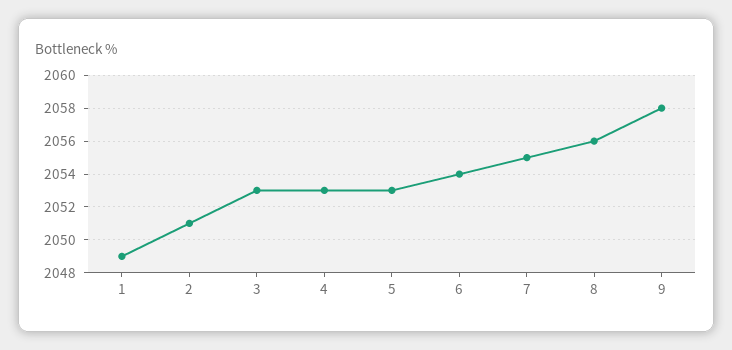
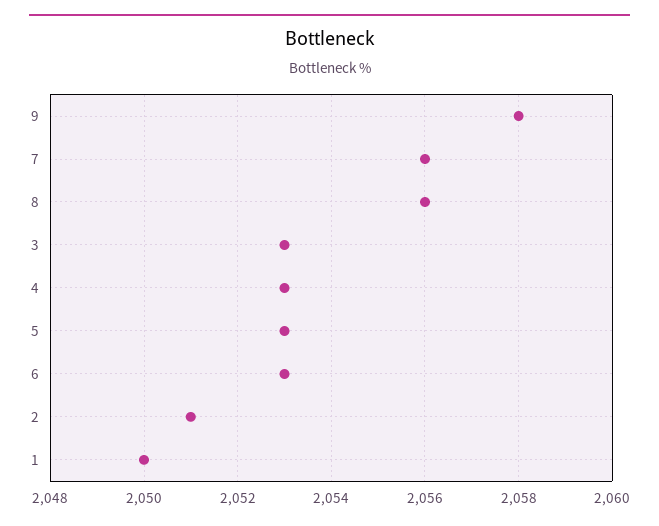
1: 2049 -> 2050
6: 2054 -> 2053
7: 2055 -> 2056

